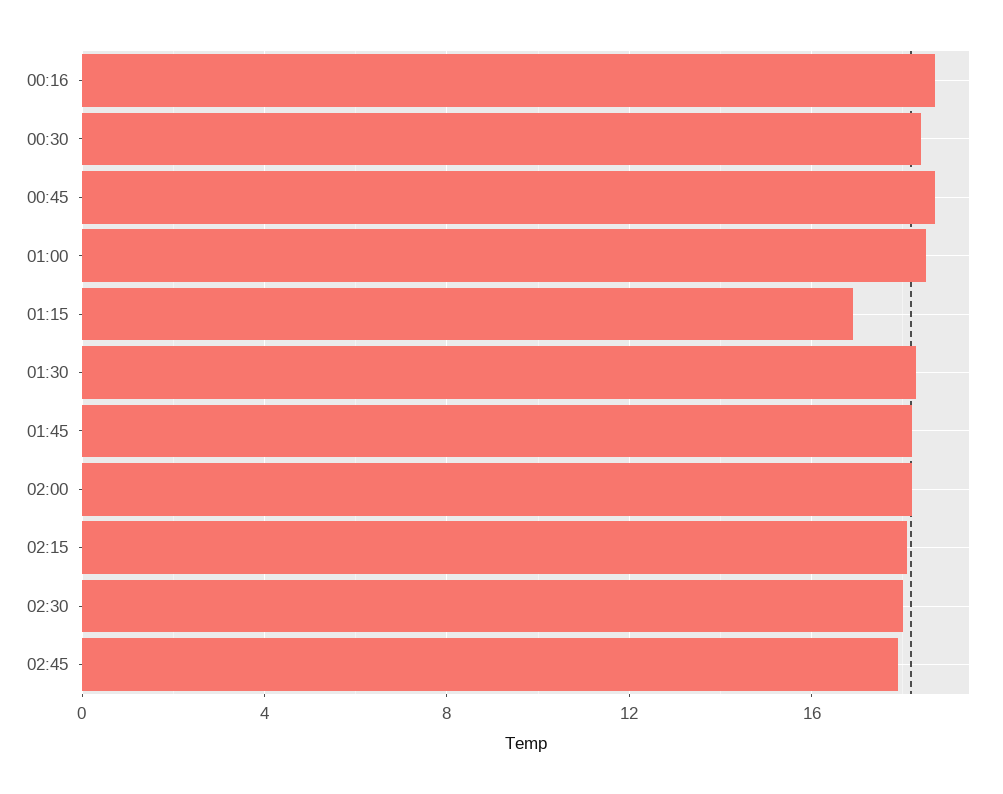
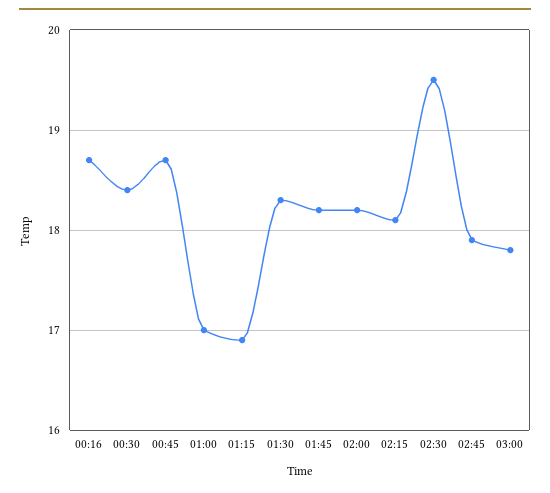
01:00: 18.5 -> 17
02:30: 18 -> 19.5
03:00: none -> 17.8

